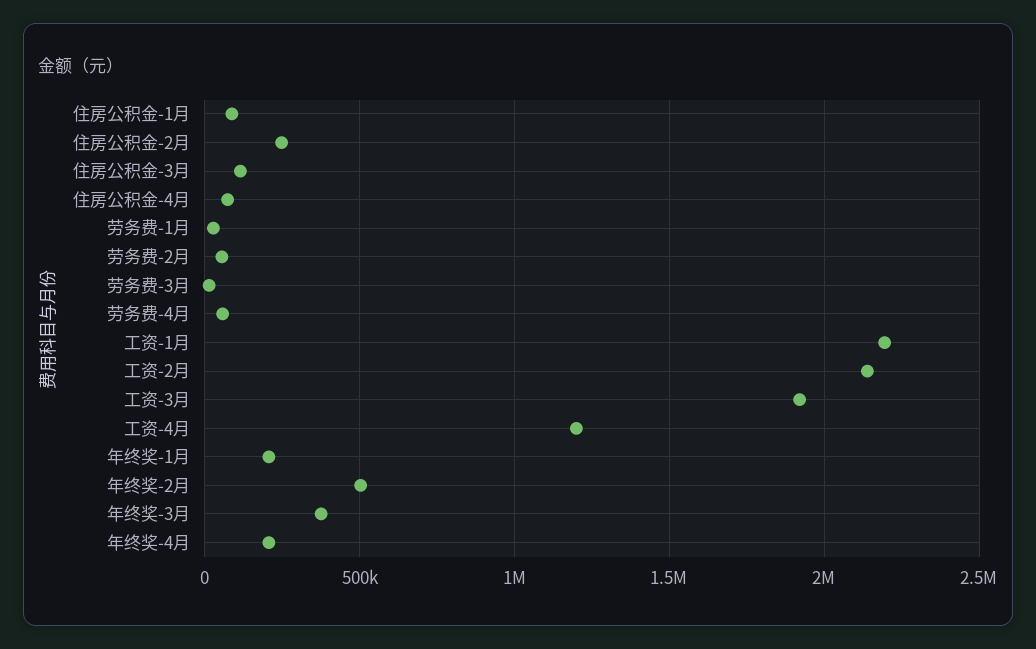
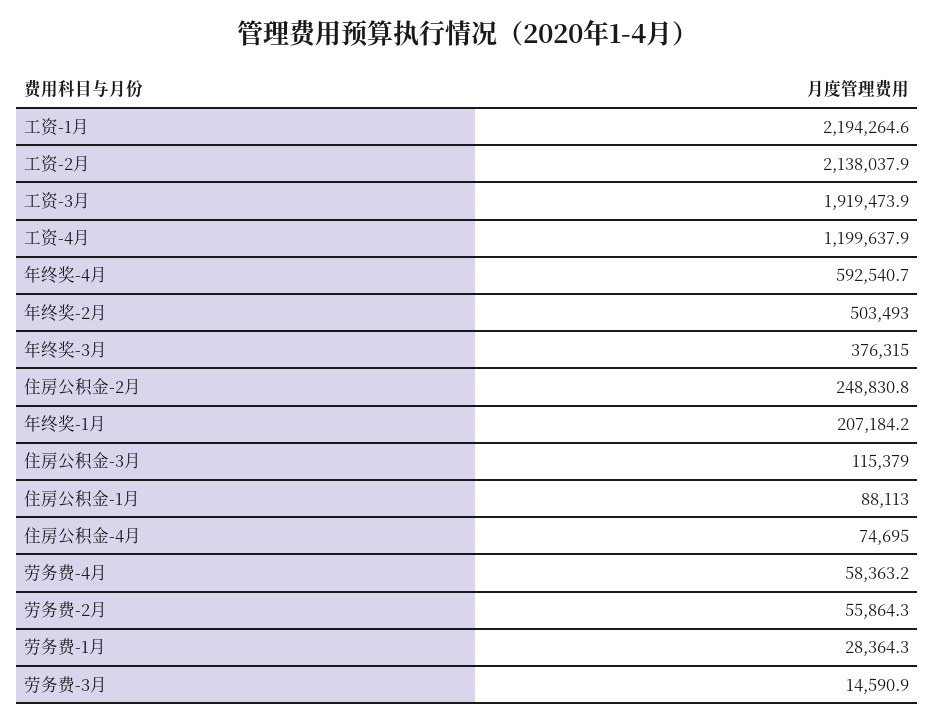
年终奖-4月: 200000 -> 592540.7

